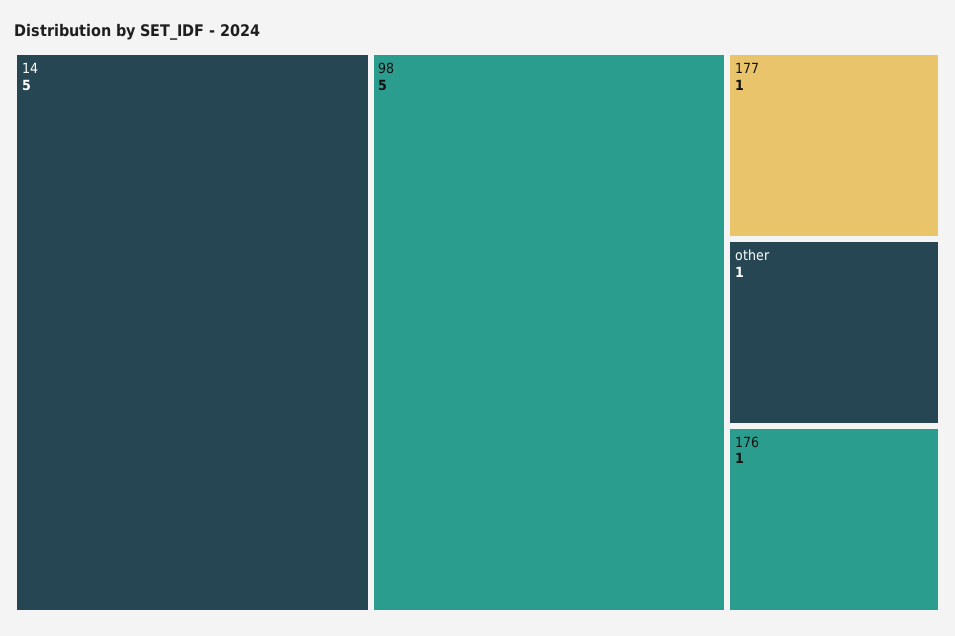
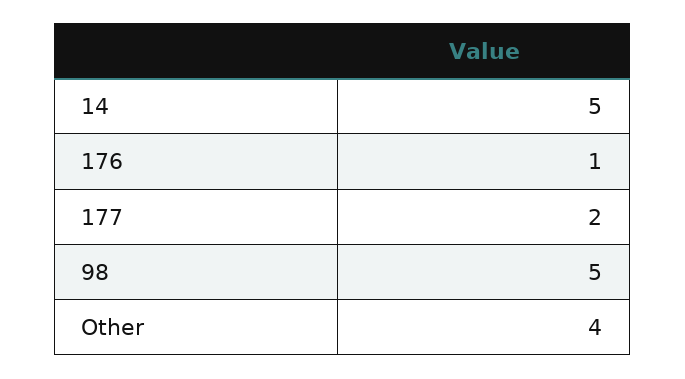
177: 1 -> 2
other: 1 -> 4

